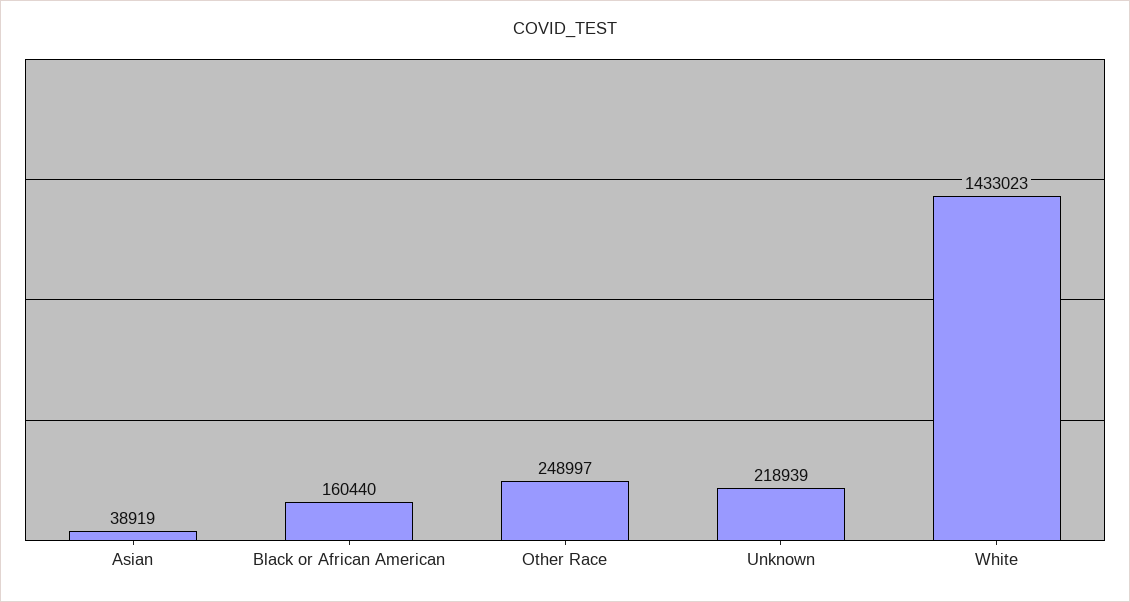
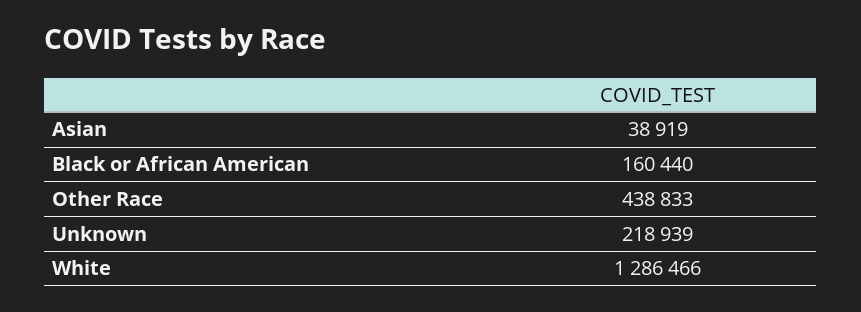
Other Race: 248997 -> 438833
White: 1433023 -> 1286466

